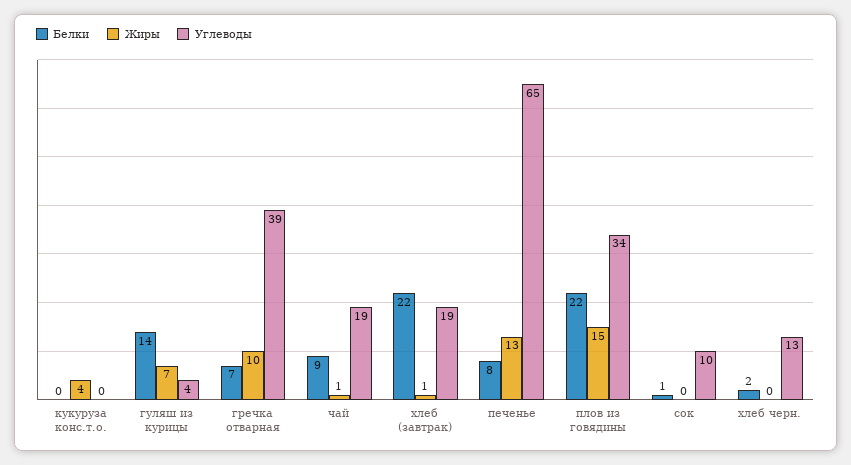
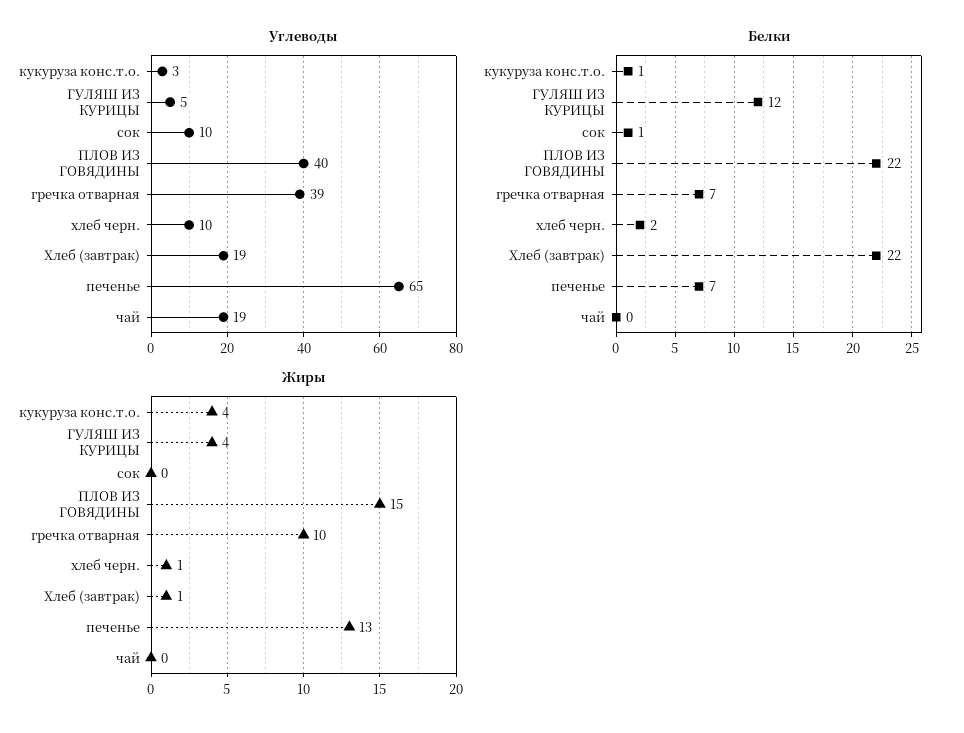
Белки, кукуруза конс.т.о.: 0 -> 1
Углеводы, кукуруза конс.т.о.: 0 -> 3
Белки, гуляш из курицы: 14 -> 12
Жиры, гуляш из курицы: 7 -> 4
Углеводы, гуляш из курицы: 4 -> 5
Белки, чай: 9 -> 0
Жиры, чай: 1 -> 0
Белки, печенье: 8 -> 7
Углеводы, плов из говядины: 34 -> 40
Жиры, хлеб черн.: 0 -> 1
Углеводы, хлеб черн.: 13 -> 10

